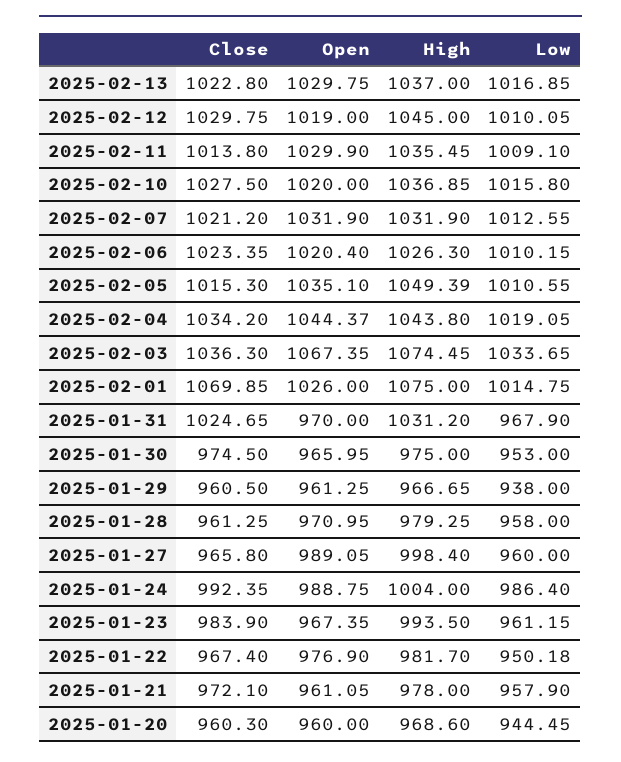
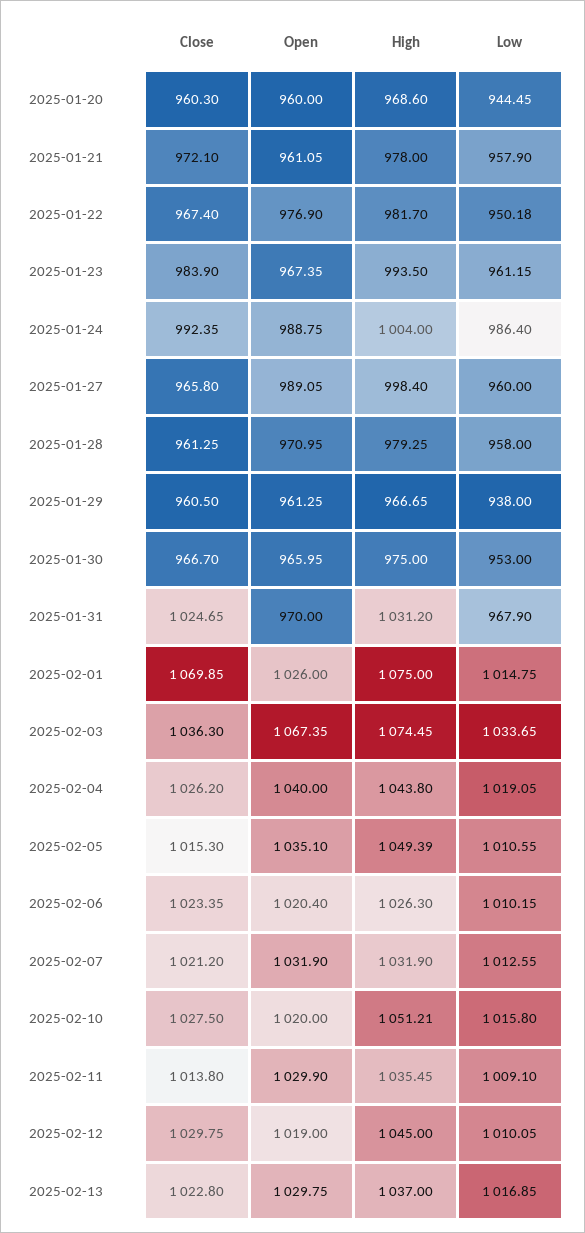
High, 2025-02-10: 1036.85 -> 1051.21
Close, 2025-02-04: 1034.2 -> 1026.2
Open, 2025-02-04: 1044.37 -> 1040
Close, 2025-01-30: 974.5 -> 966.7

